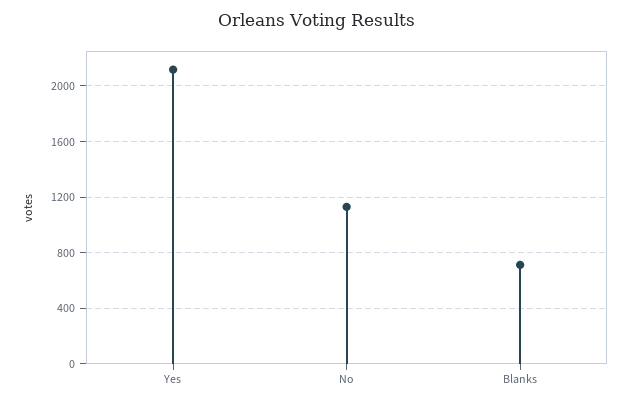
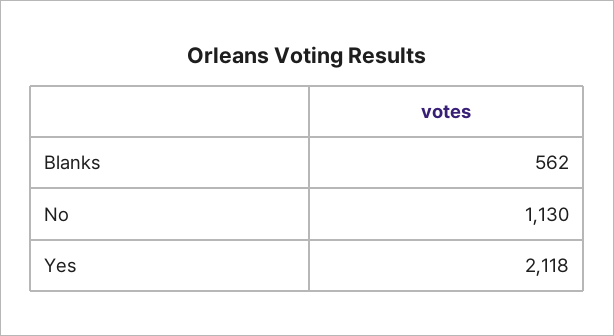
Blanks: 700 -> 562

